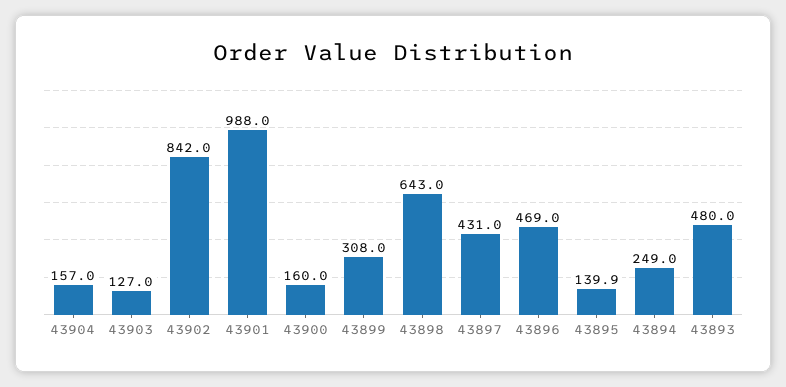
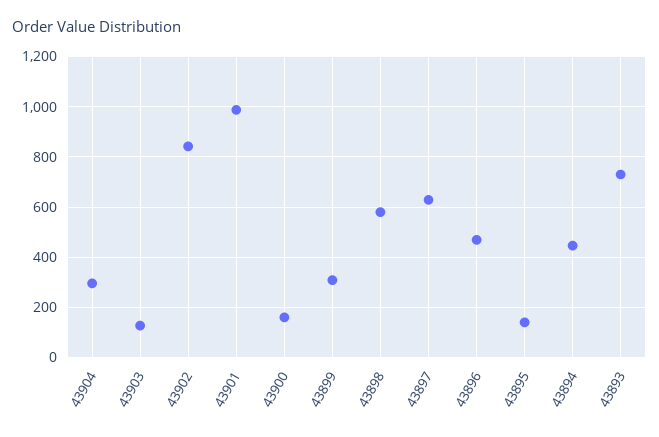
43904: 157 -> 300
43898: 643 -> 575
43897: 431 -> 625
43894: 249 -> 450
43893: 480 -> 725

